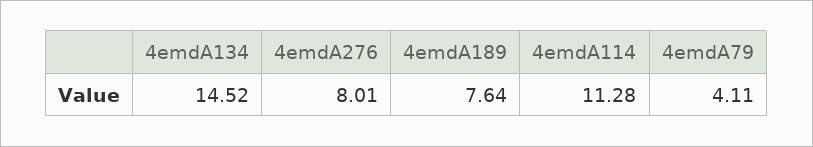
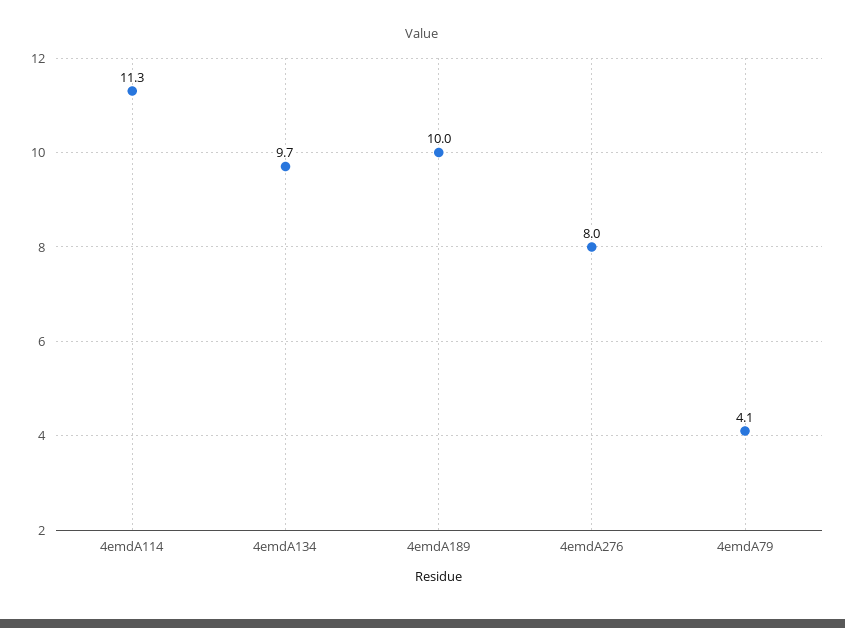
4emdA134: 14.52 -> 9.7
4emdA189: 7.64 -> 10

